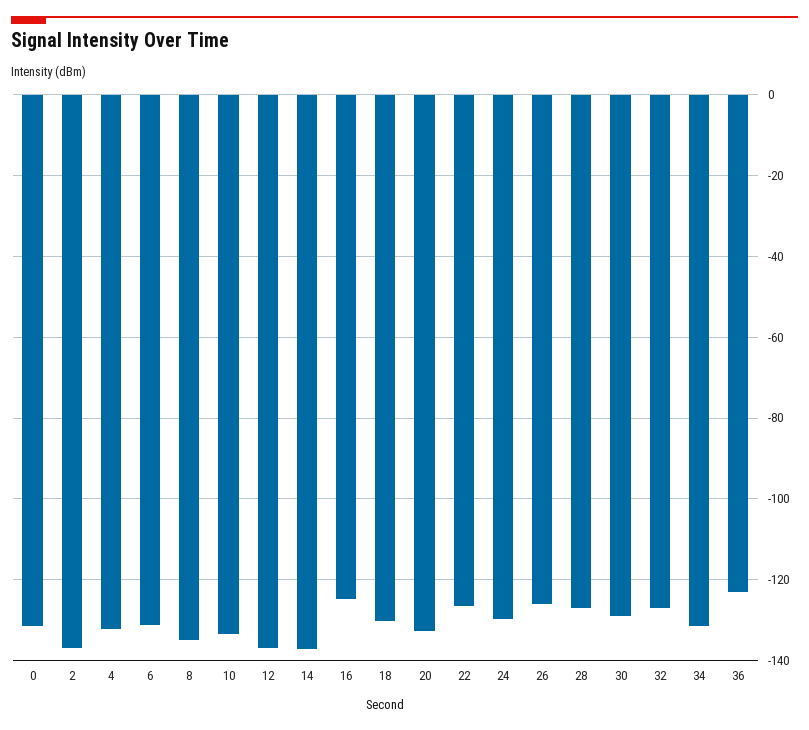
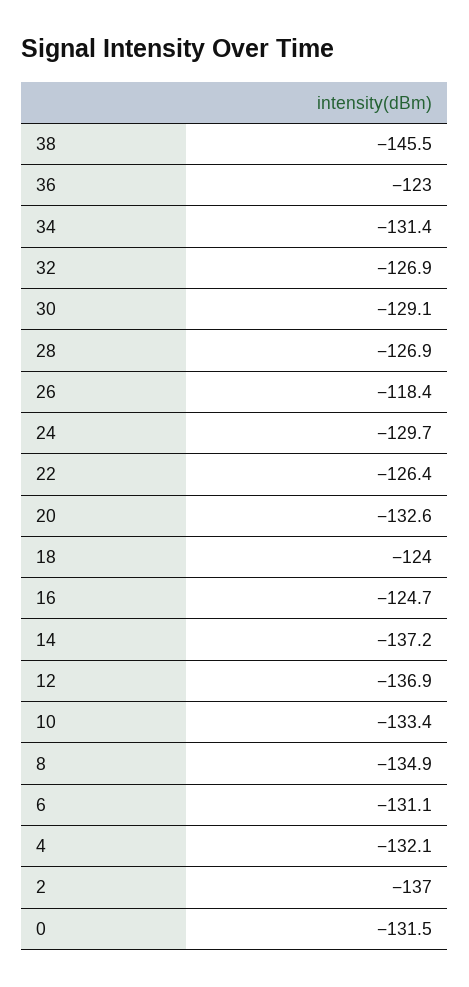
18: -130 -> -124
26: -126 -> -118.4
38: none -> -145.5

